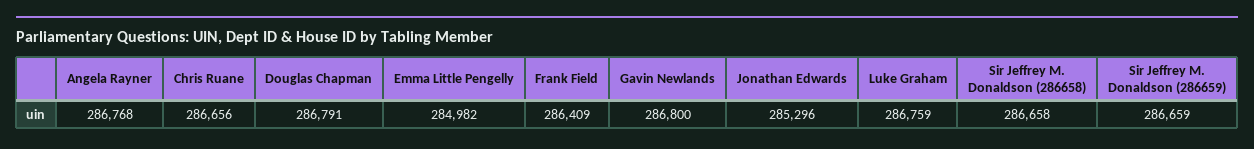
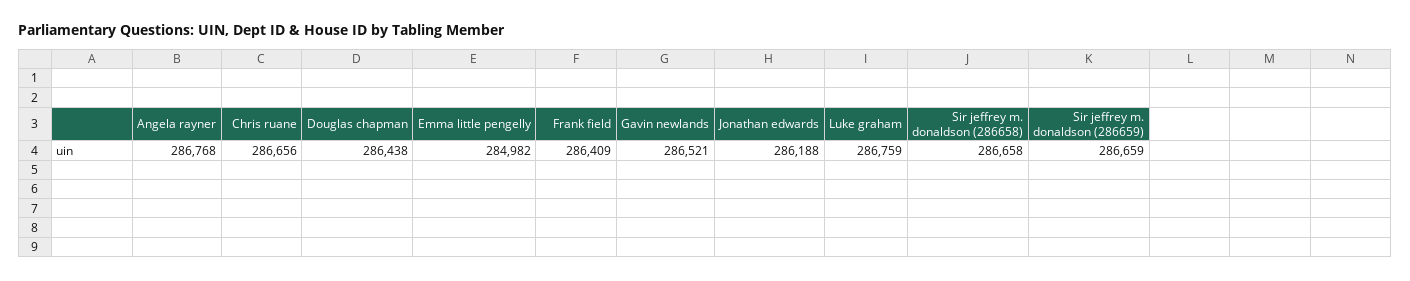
Douglas Chapman: 286791 -> 286438
Gavin Newlands: 286800 -> 286521
Jonathan Edwards: 285296 -> 286188

